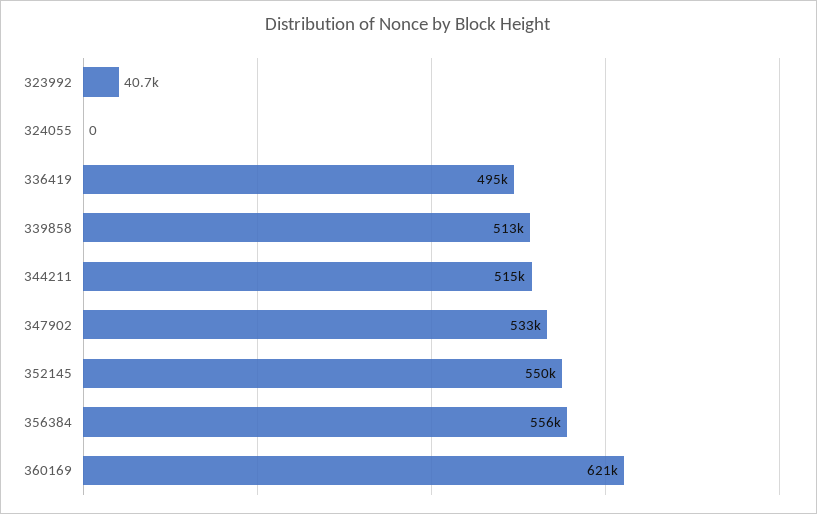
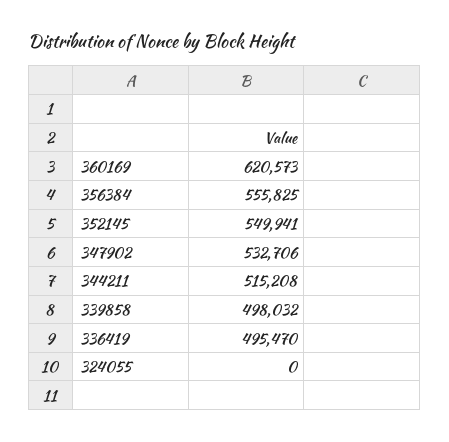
323992: 40700 -> none
339858: 513000 -> 498032

